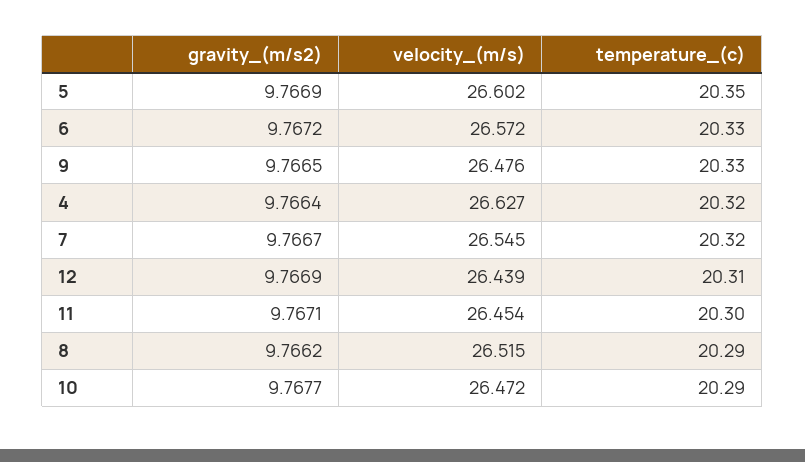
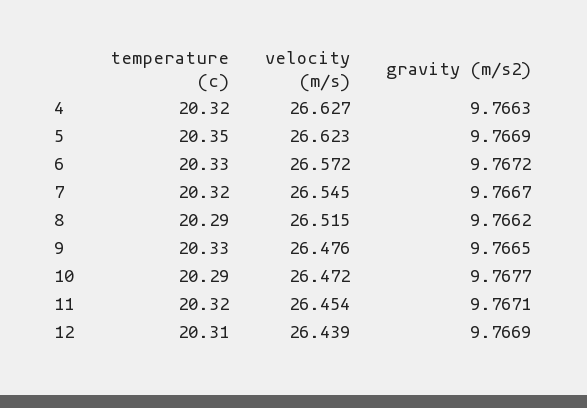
velocity_(m/s), 5: 26.602 -> 26.623
gravity_(m/s2), 4: 9.7664 -> 9.7663
temperature_(c), 11: 20.3 -> 20.32

